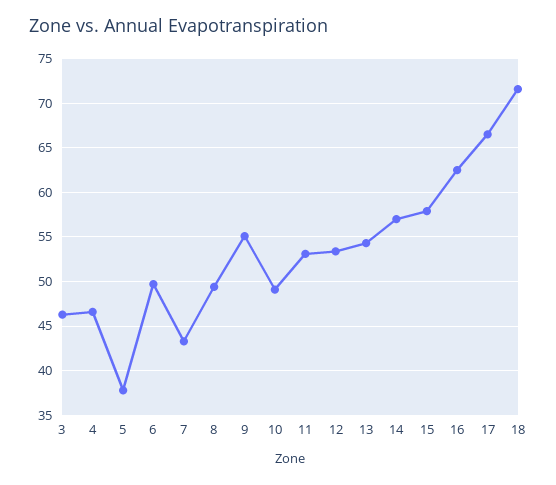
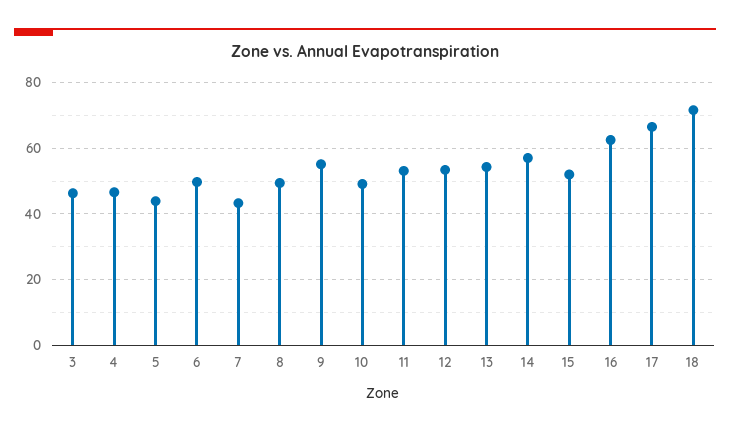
5: 38 -> 44
15: 58 -> 52

